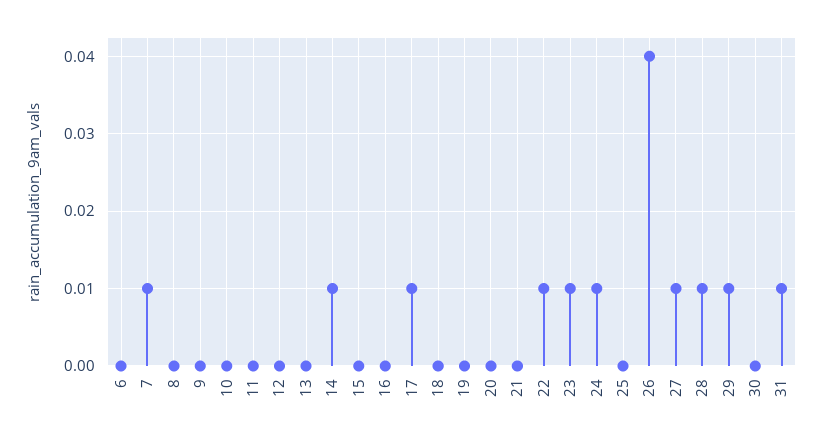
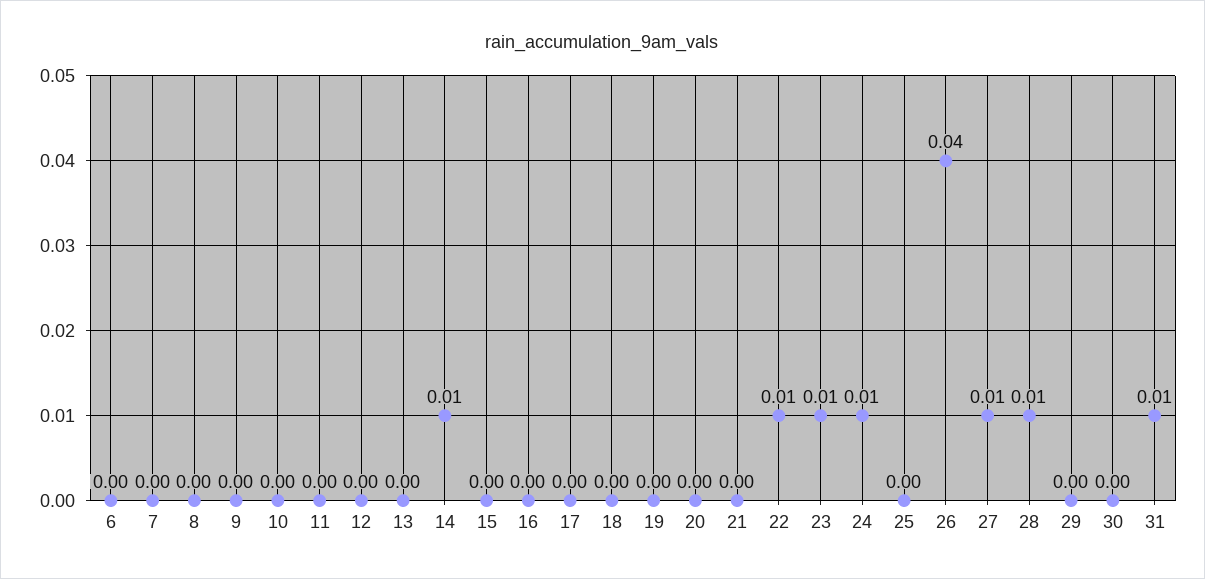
7: 0.01 -> 0
17: 0.01 -> 0
29: 0.01 -> 0

